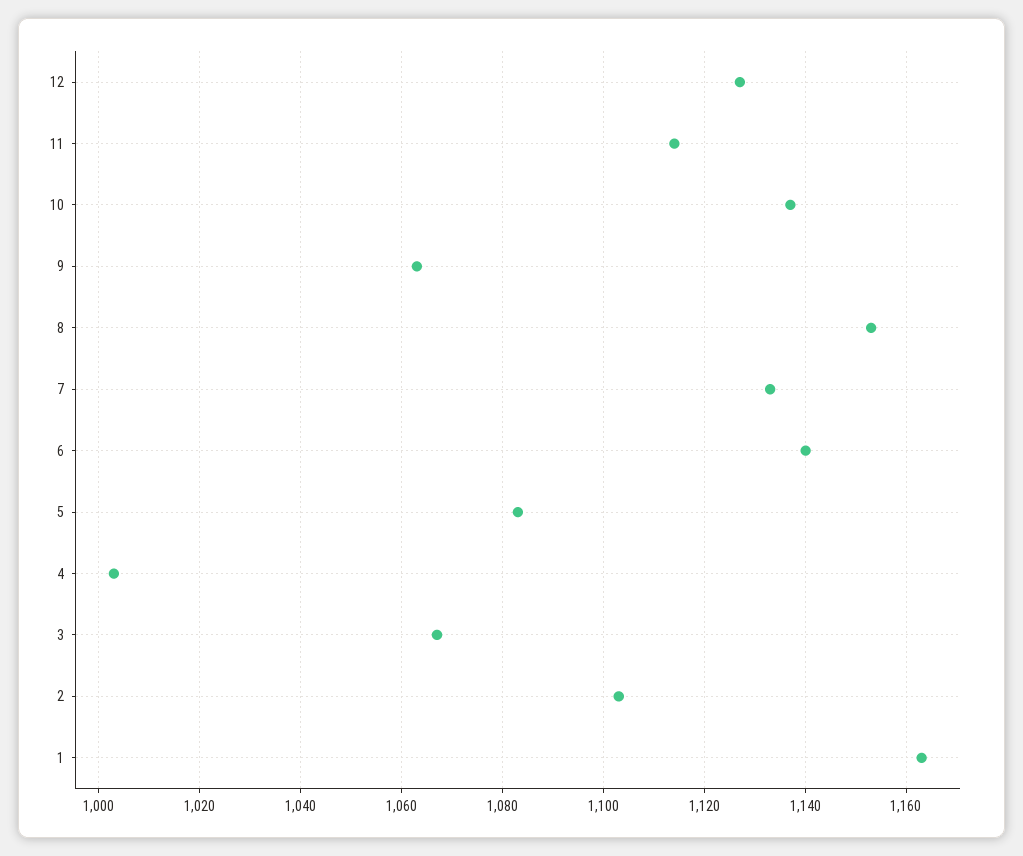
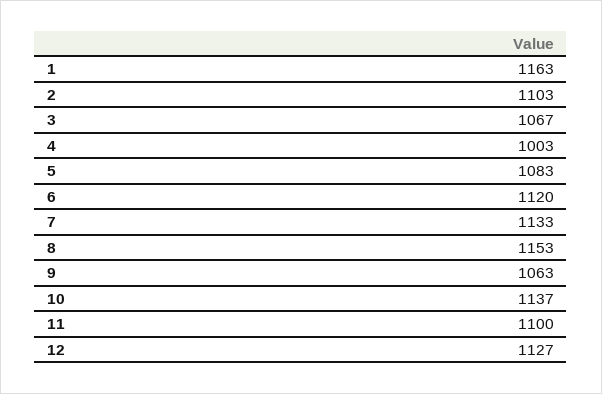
11: 1115 -> 1100
6: 1140 -> 1120

